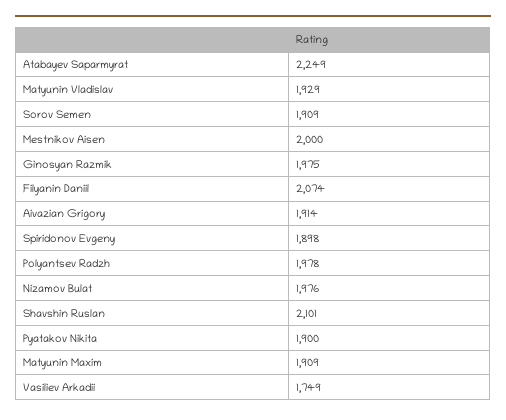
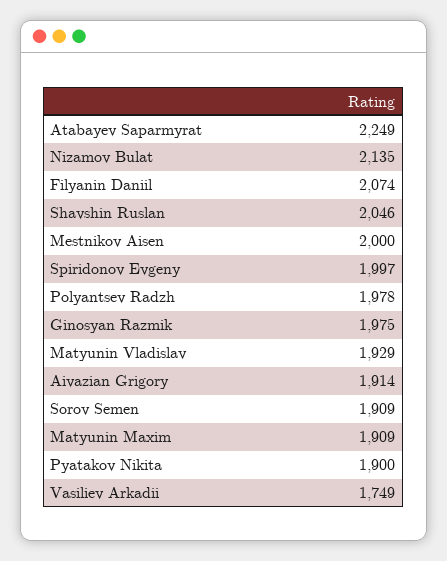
Spiridonov Evgeny: 1898 -> 1997
Nizamov Bulat: 1976 -> 2135
Shavshin Ruslan: 2101 -> 2046

